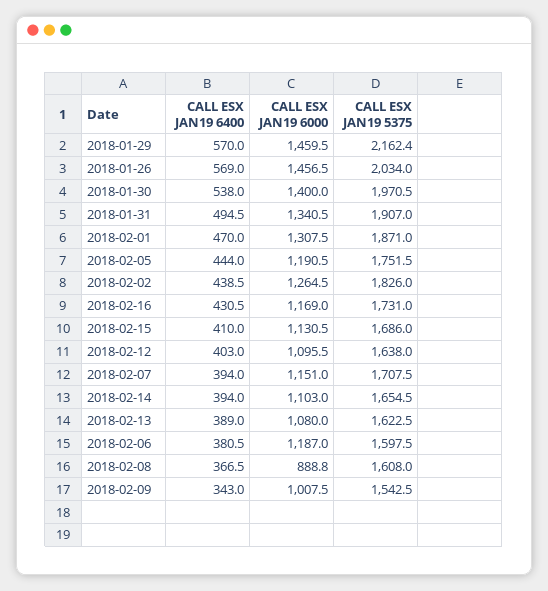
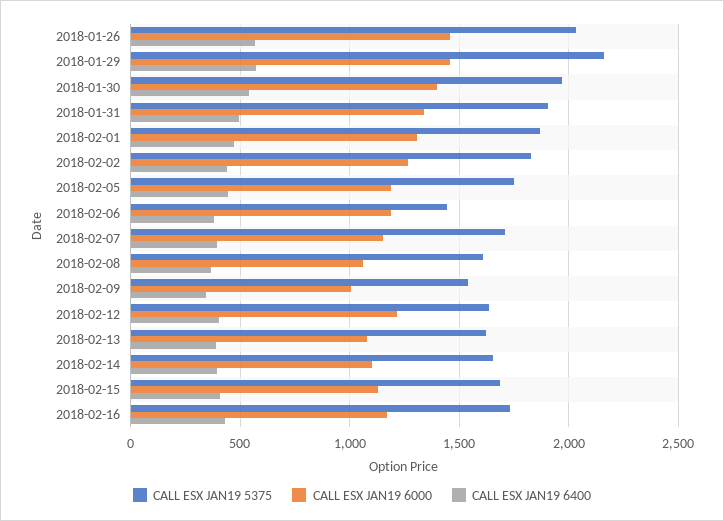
CALL ESX JAN19 6000, 2018-02-12: 1095.5 -> 1200
CALL ESX JAN19 5375, 2018-02-06: 1597.5 -> 1450
CALL ESX JAN19 6000, 2018-02-08: 888.8 -> 1050

